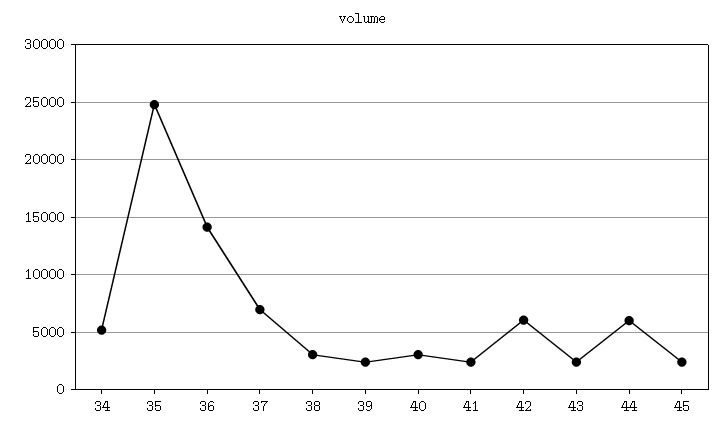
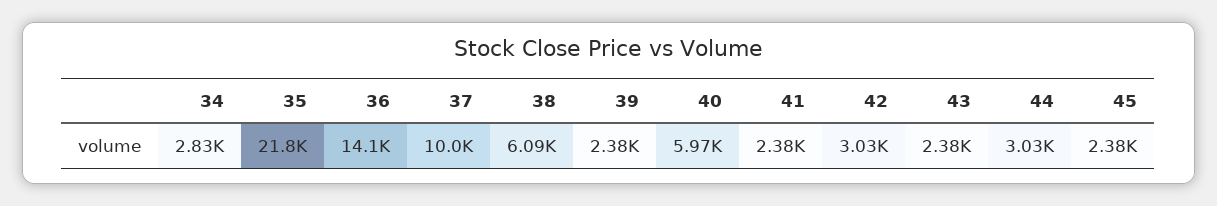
34: 5000 -> 2830
35: 25000 -> 21800
37: 7000 -> 10000
38: 3000 -> 6090
40: 3000 -> 5970
42: 6000 -> 3030
44: 6000 -> 3030

